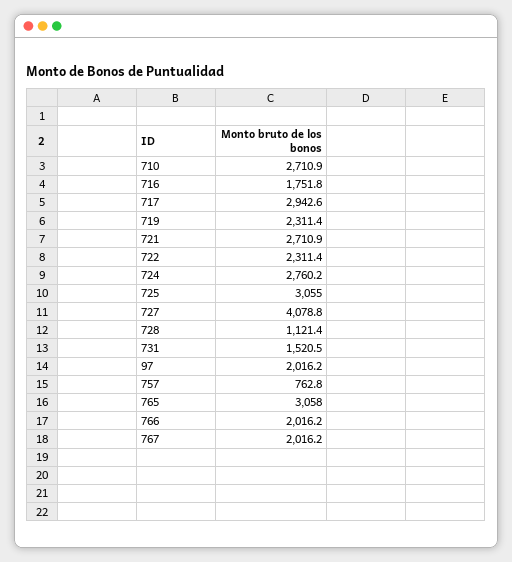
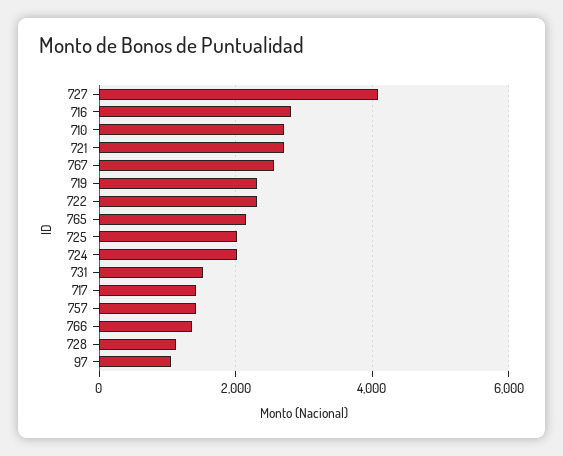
716: 1751.8 -> 2800
717: 2942.6 -> 1400
724: 2760.2 -> 2000
725: 3055 -> 2000
97: 2016.2 -> 1000
757: 762.8 -> 1400
765: 3058 -> 2200
766: 2016.2 -> 1400
767: 2016.2 -> 2600

